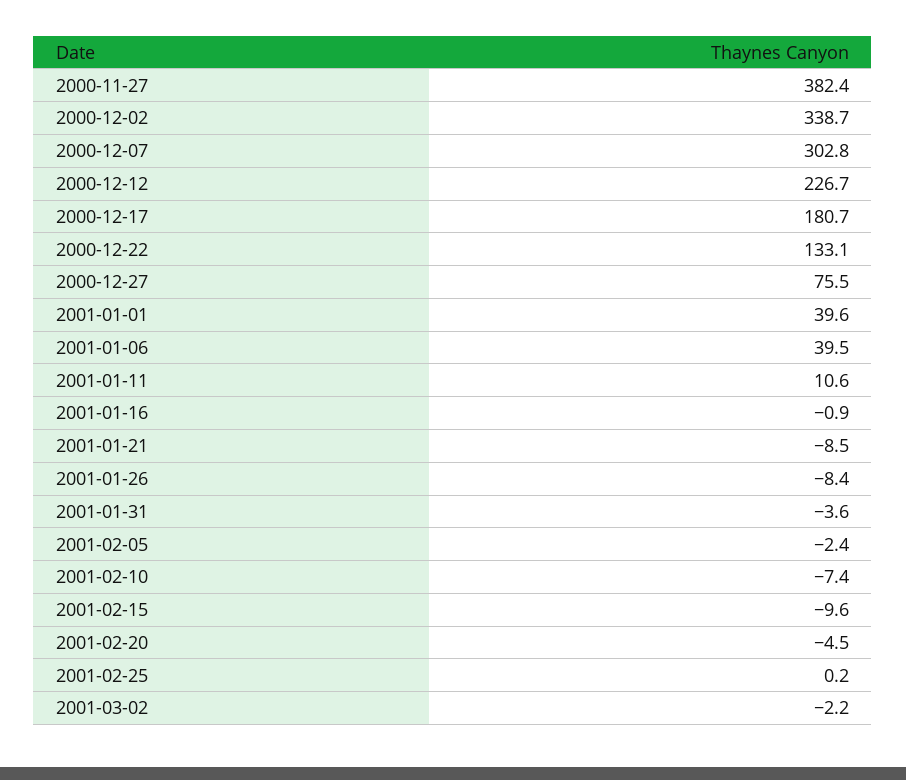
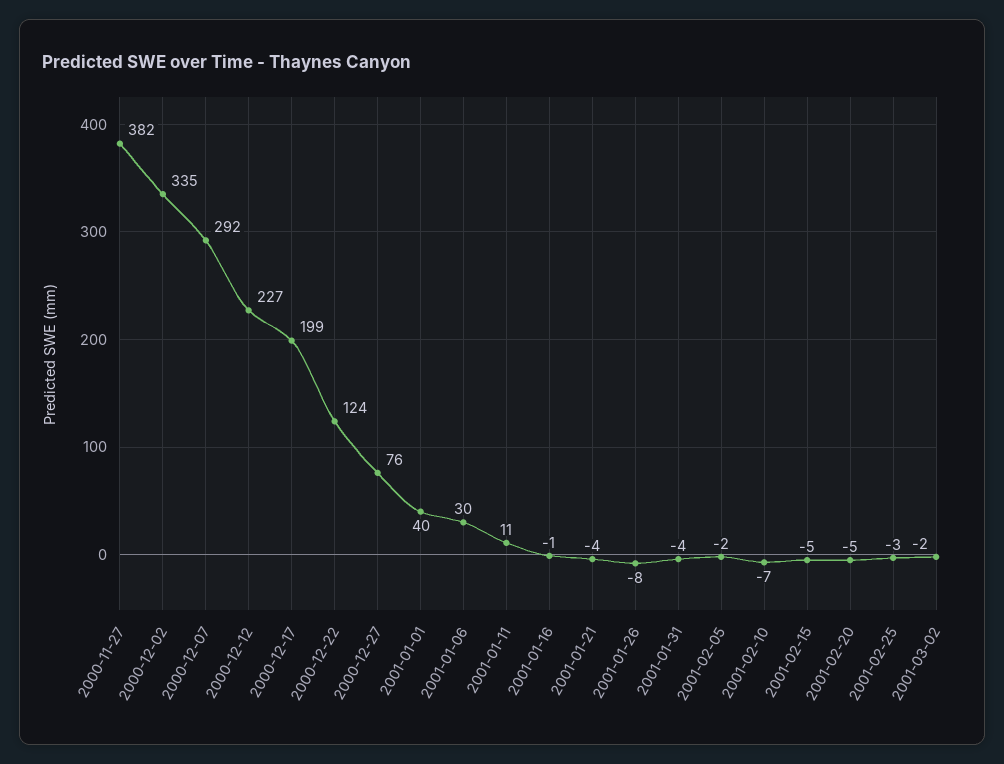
2000-12-02: 338.7 -> 335
2000-12-07: 302.8 -> 292
2000-12-17: 180.7 -> 199
2000-12-22: 133.1 -> 124
2001-01-06: 39.5 -> 30
2001-01-21: -8.5 -> -4
2001-02-15: -9.6 -> -5
2001-02-25: 0.2 -> -3

